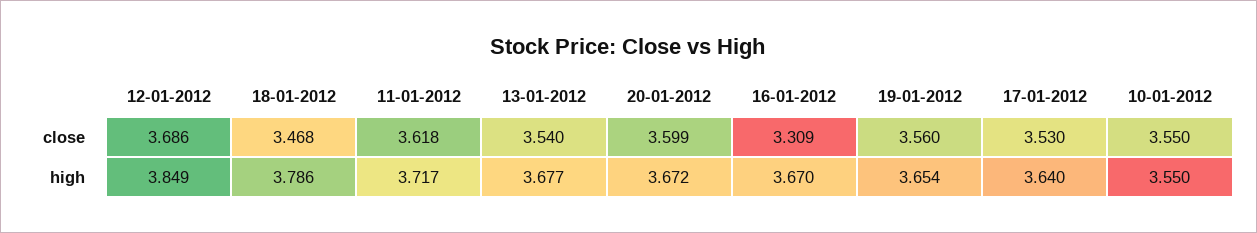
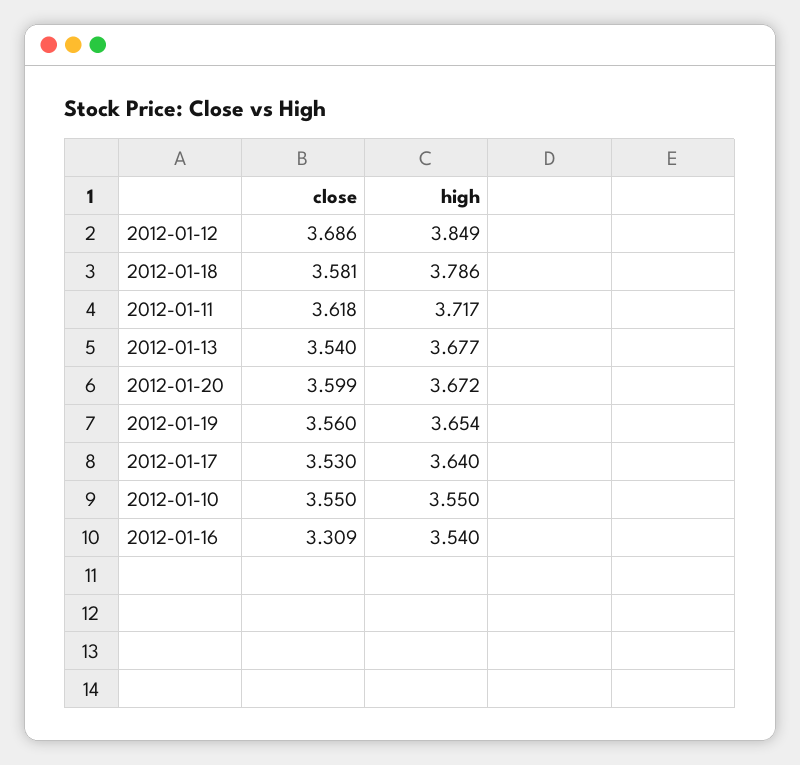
18-01-2012, close: 3.468 -> 3.581
16-01-2012, high: 3.67 -> 3.54

